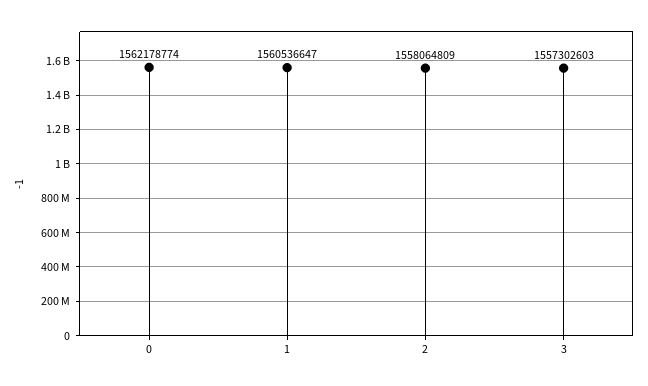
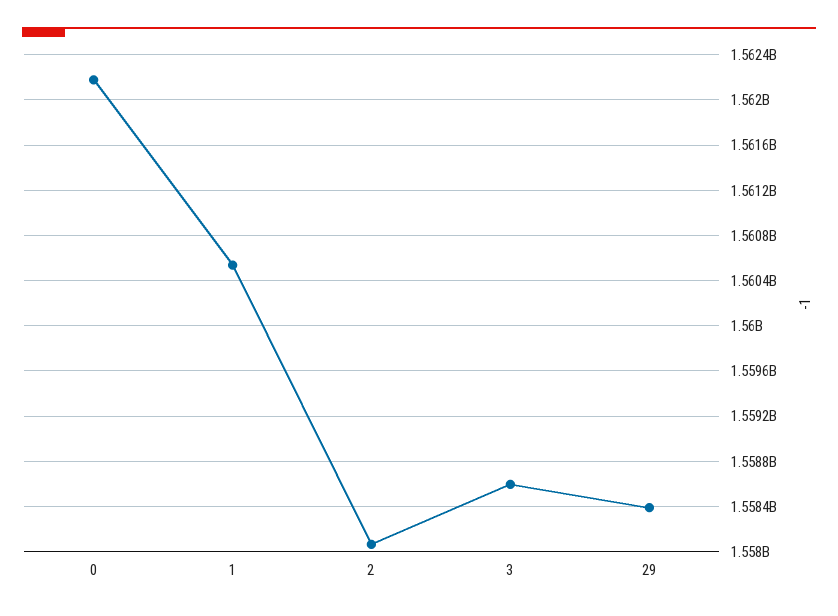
3: 1557302603 -> 1558600000
29: none -> 1558400000

